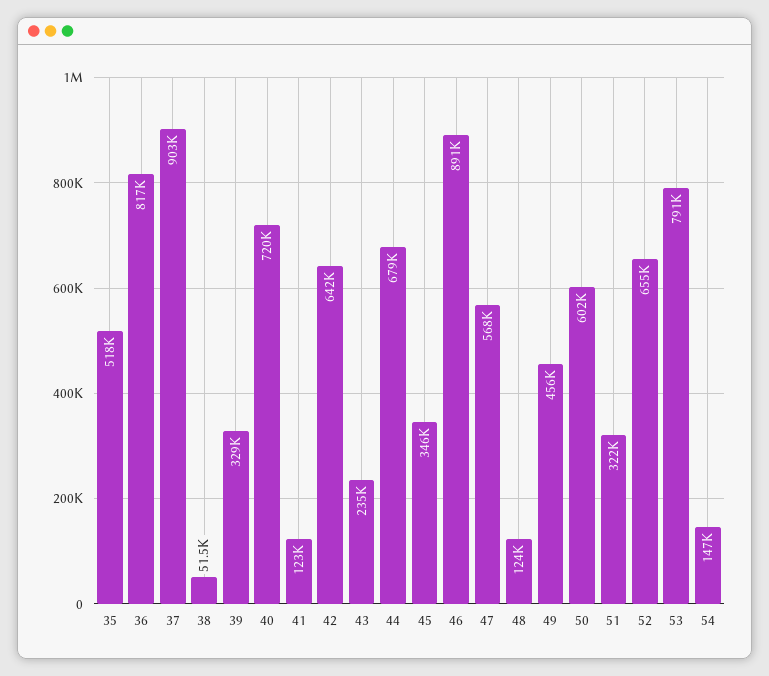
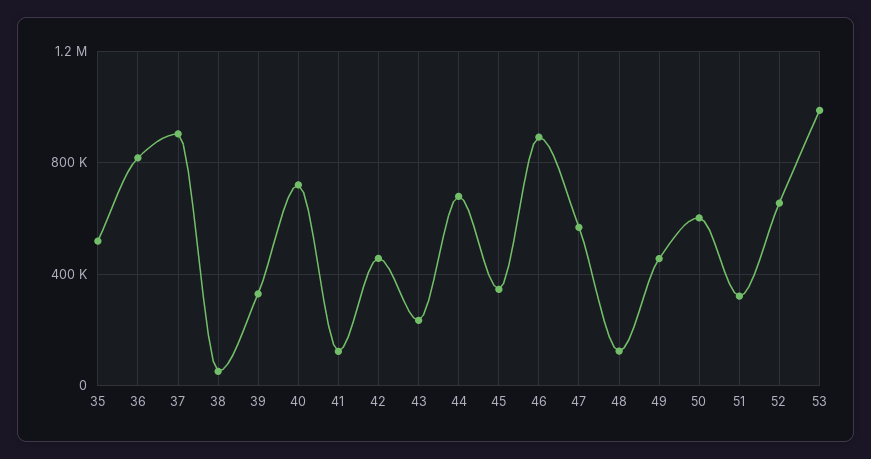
42: 642000 -> 450000
53: 791000 -> 1000000
54: 147000 -> none

